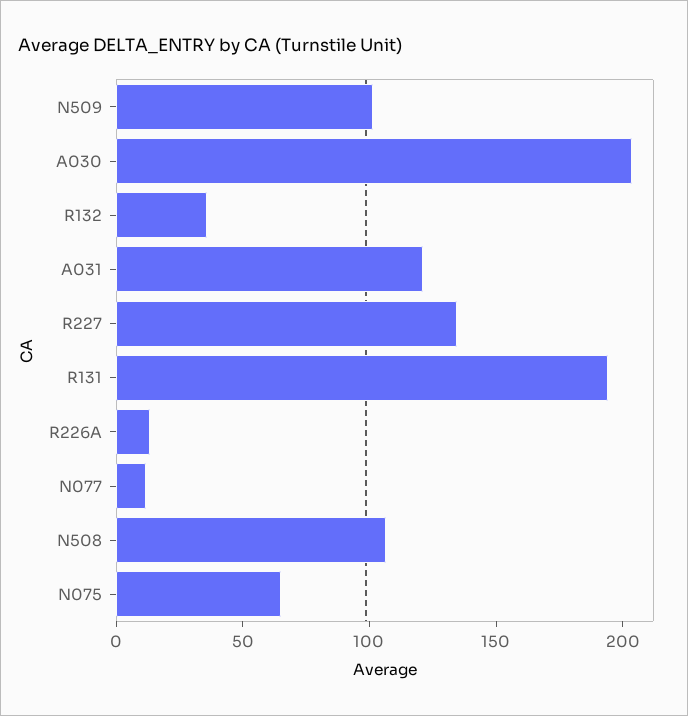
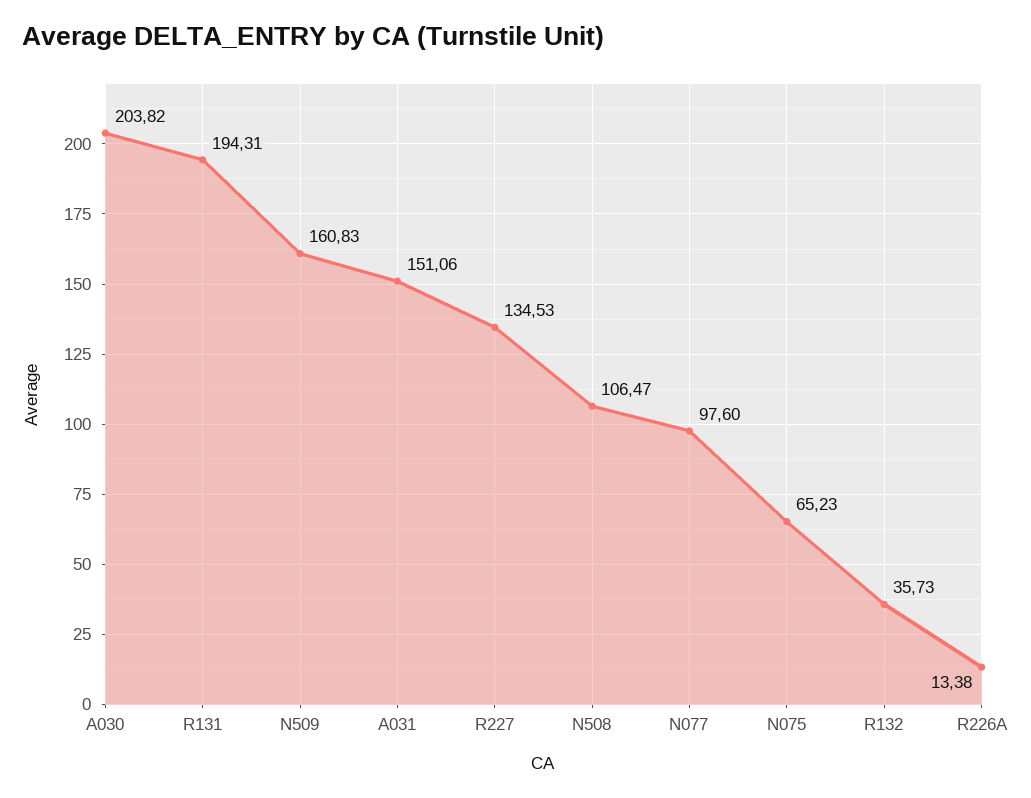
N509: 100 -> 160.83
A031: 120 -> 151.06
N077: 10 -> 97.6

